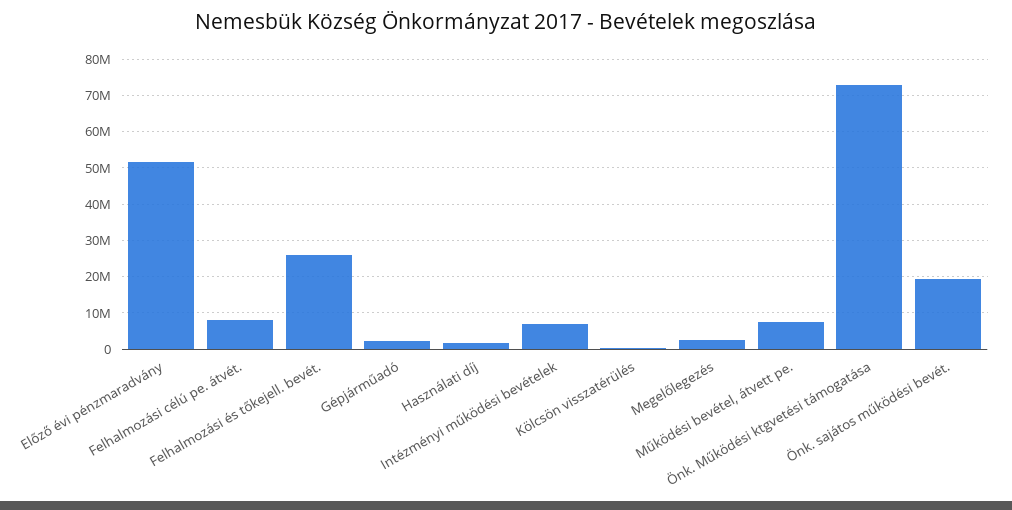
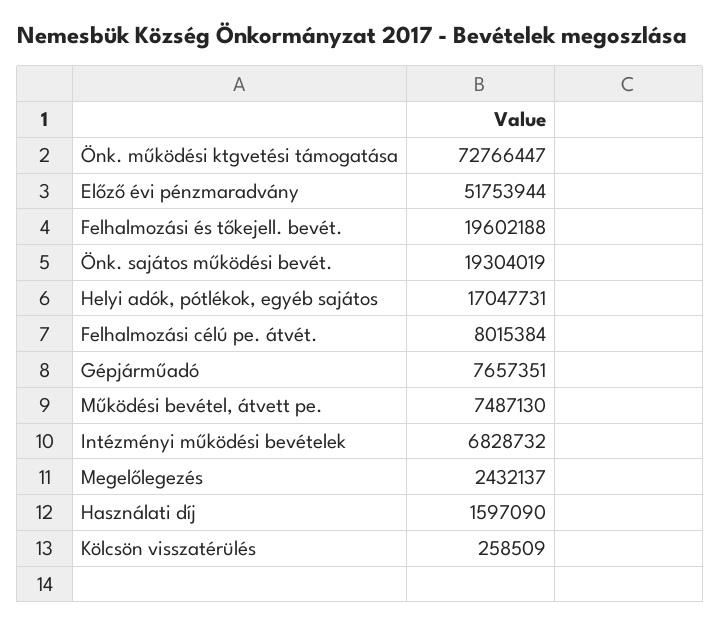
Felhalmozási és tőkejell. bevét.: 26000000 -> 19602188
Gépjárműadó: 2000000 -> 7657351
Helyi adók, pótlékok, egyéb sajátos: none -> 17047731

